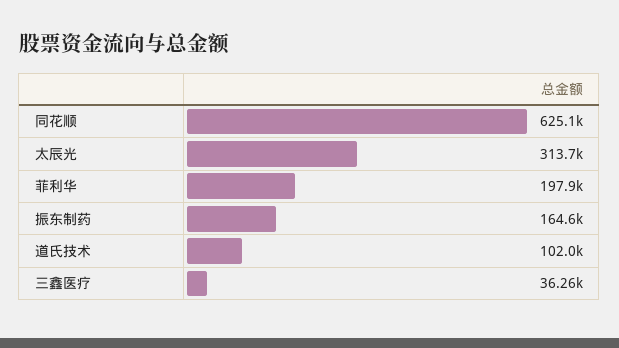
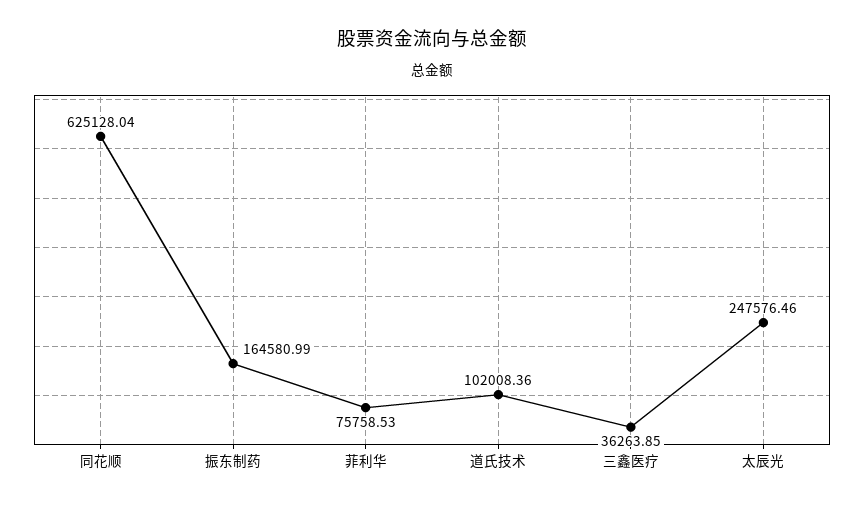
太辰光: 313700 -> 247576.46
菲利华: 197900 -> 75758.53

